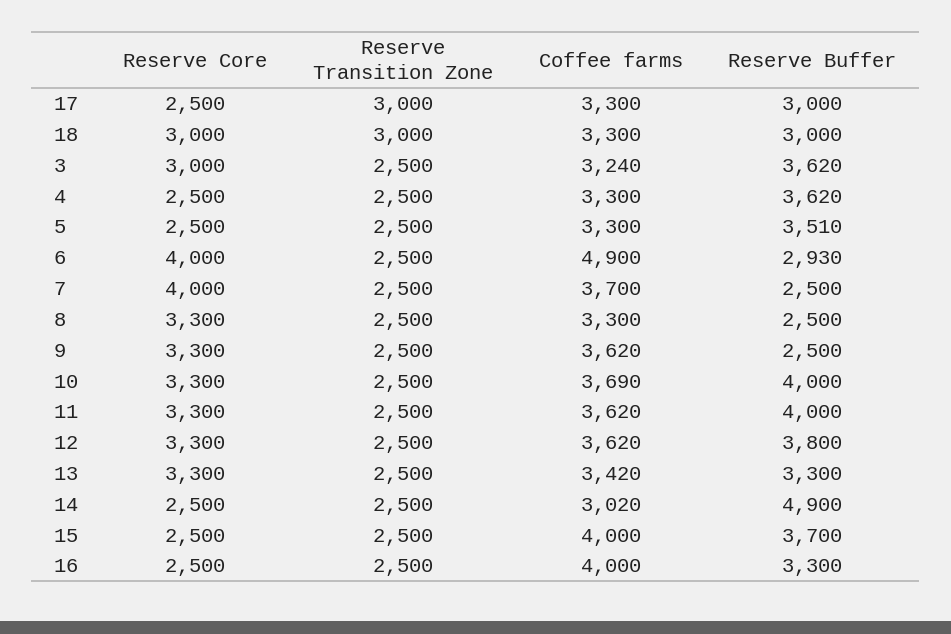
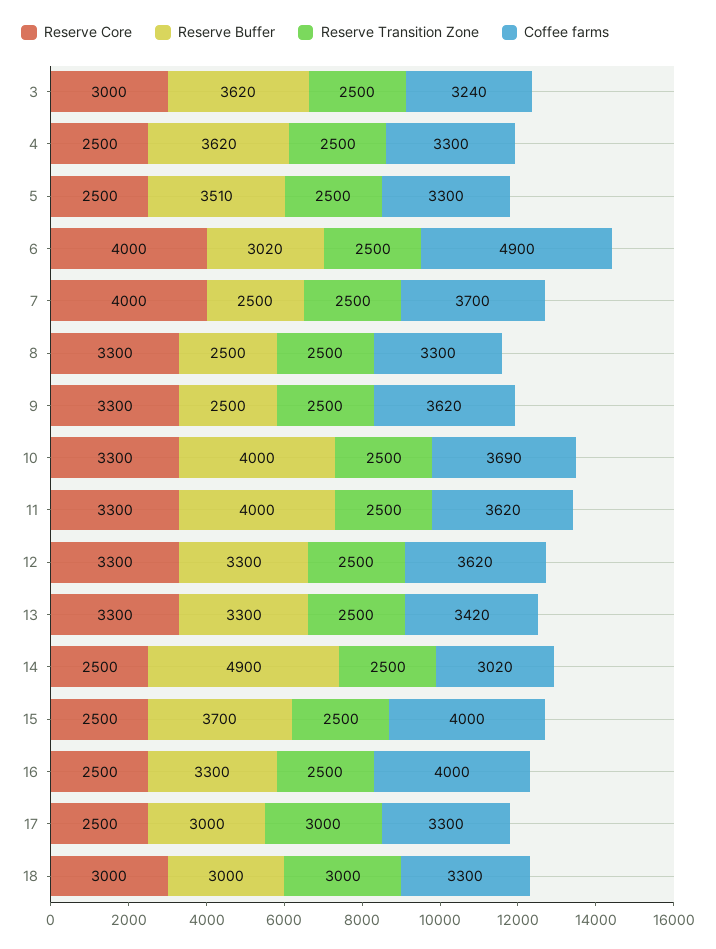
Reserve Buffer, 6: 2930 -> 3020
Reserve Buffer, 12: 3800 -> 3300

